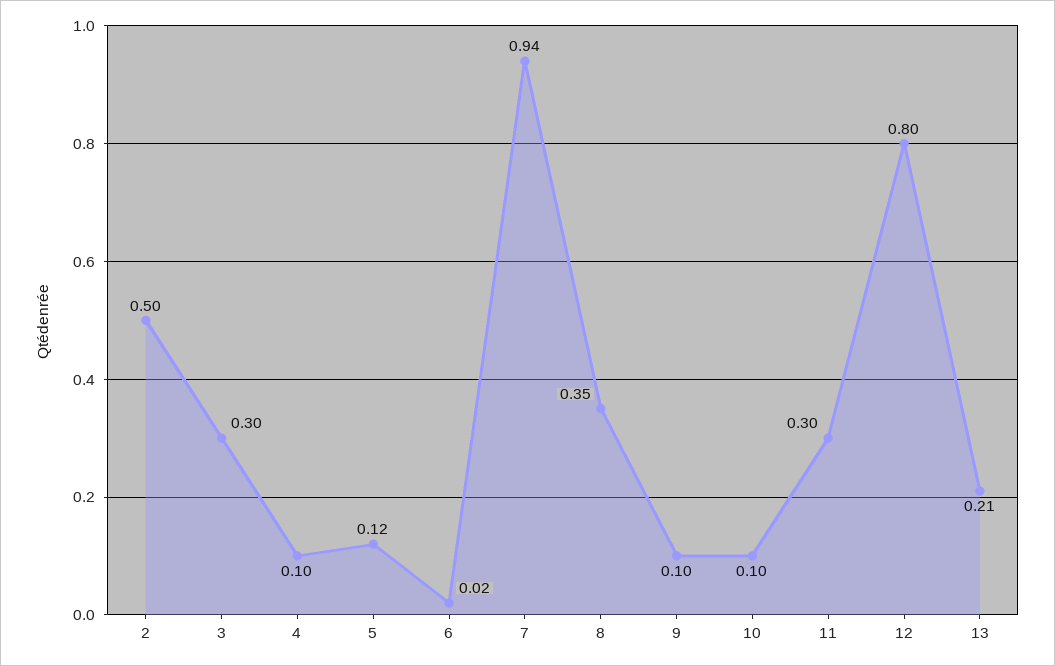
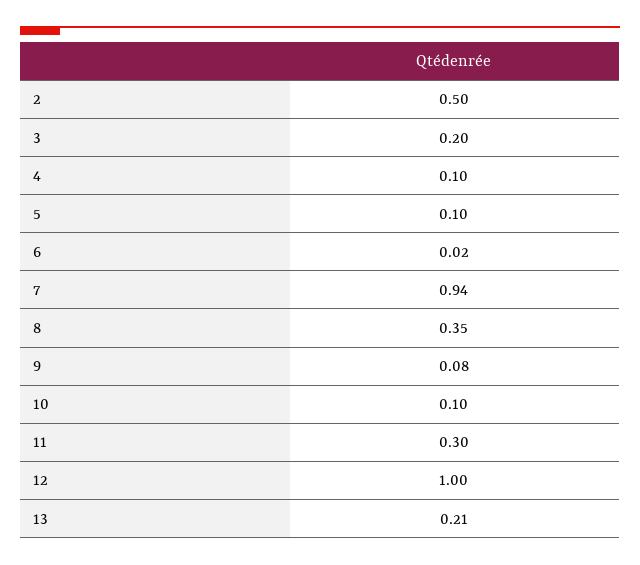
3: 0.3 -> 0.2
5: 0.12 -> 0.1
9: 0.1 -> 0.08
12: 0.8 -> 1

